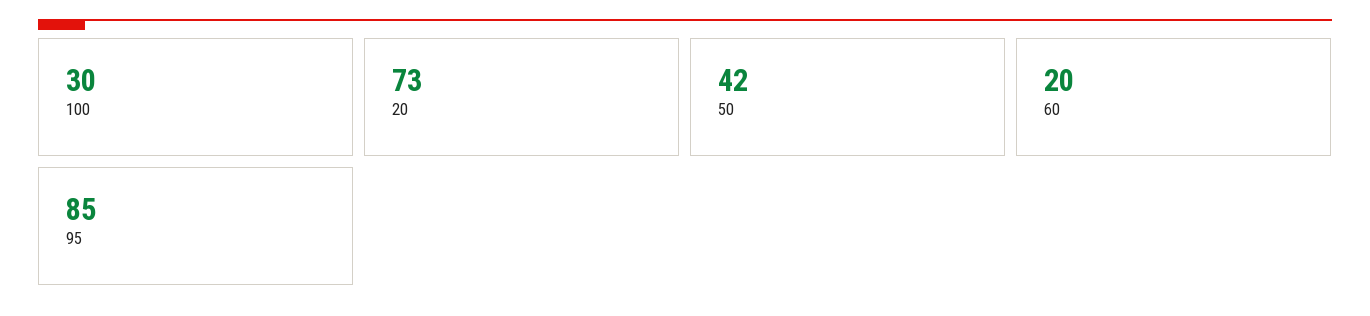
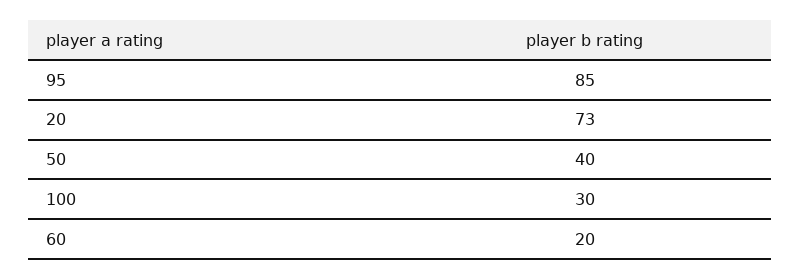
50: 42 -> 40

